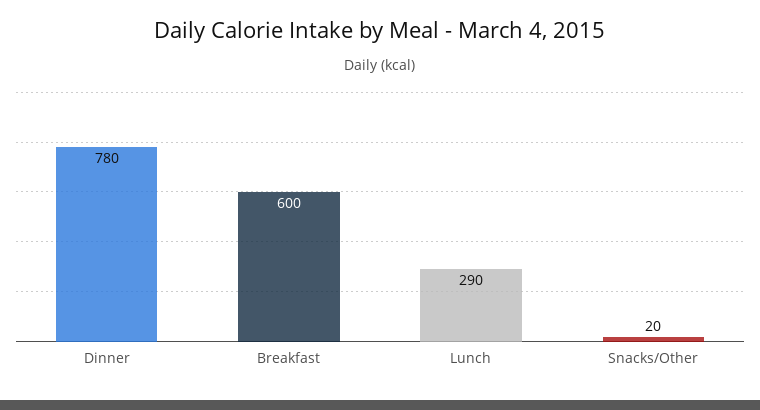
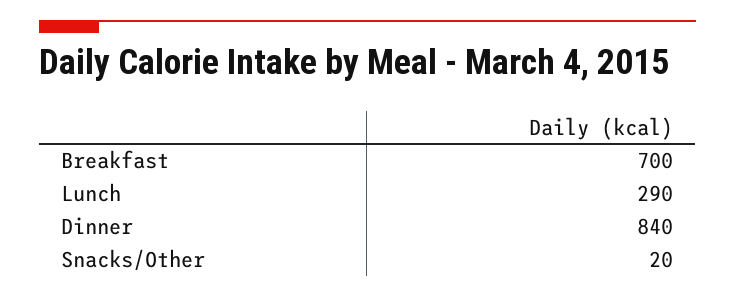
Dinner: 780 -> 840
Breakfast: 600 -> 700

